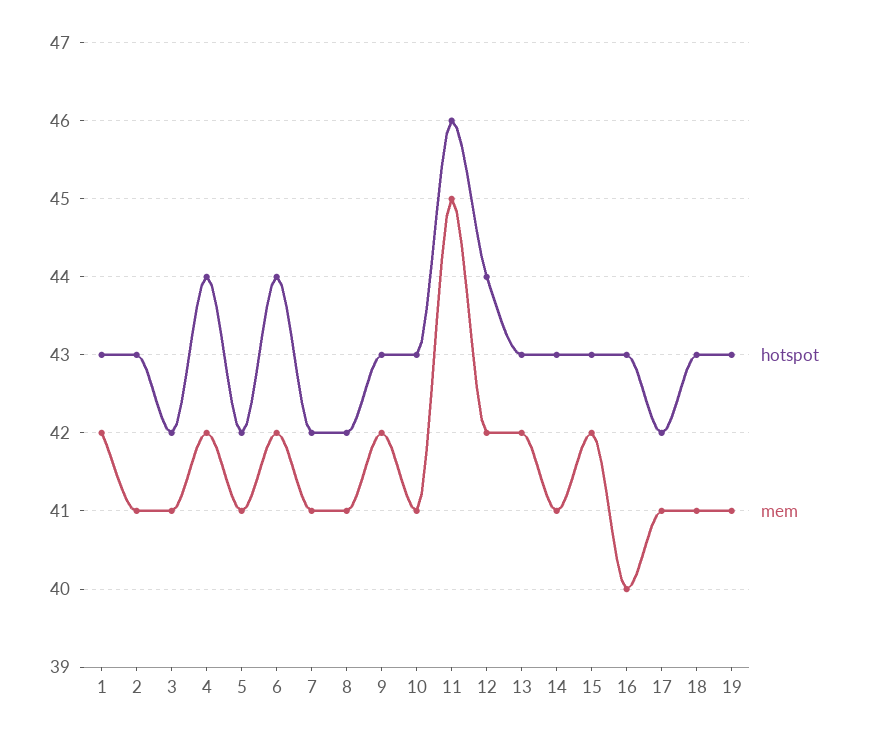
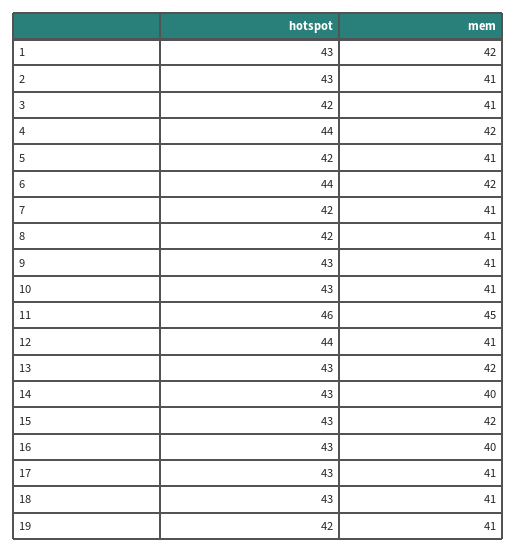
mem, 9: 42 -> 41
mem, 12: 42 -> 41
mem, 14: 41 -> 40
hotspot, 17: 42 -> 43
hotspot, 19: 43 -> 42

